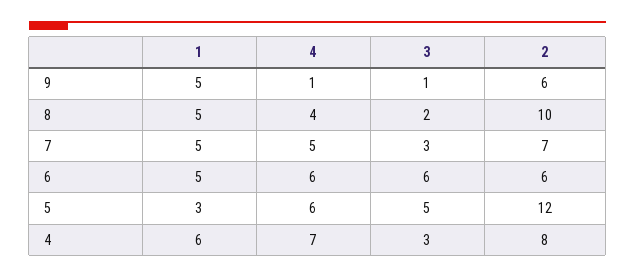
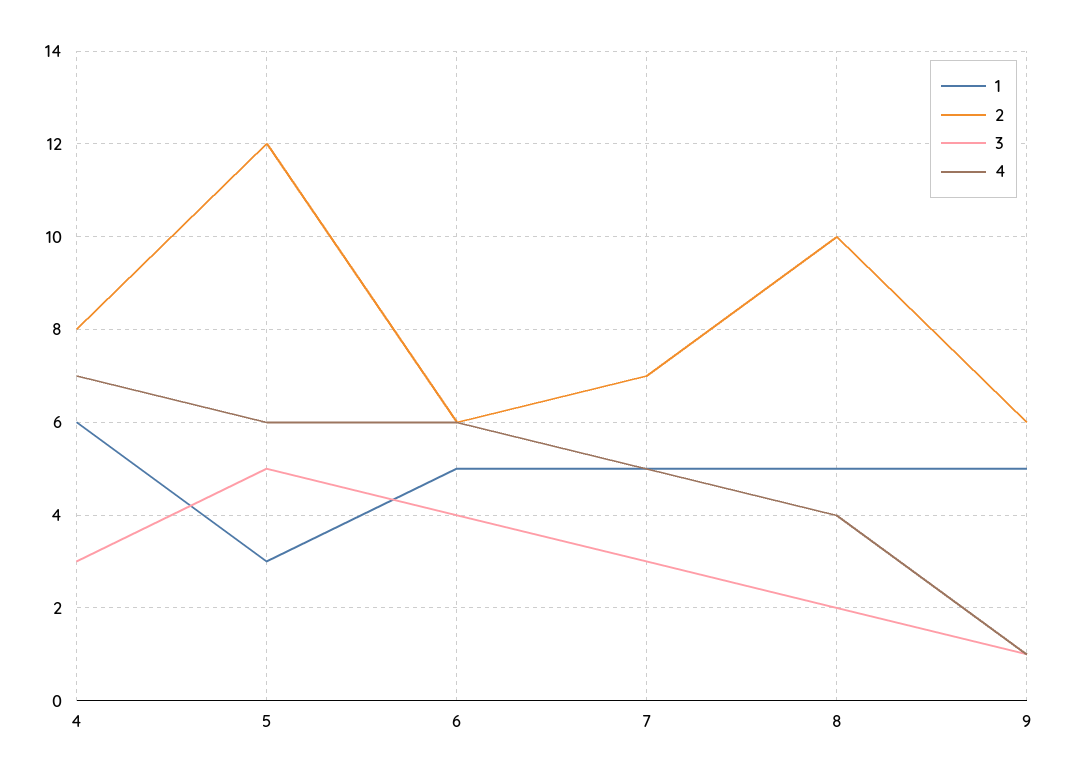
3, 6: 6 -> 4

